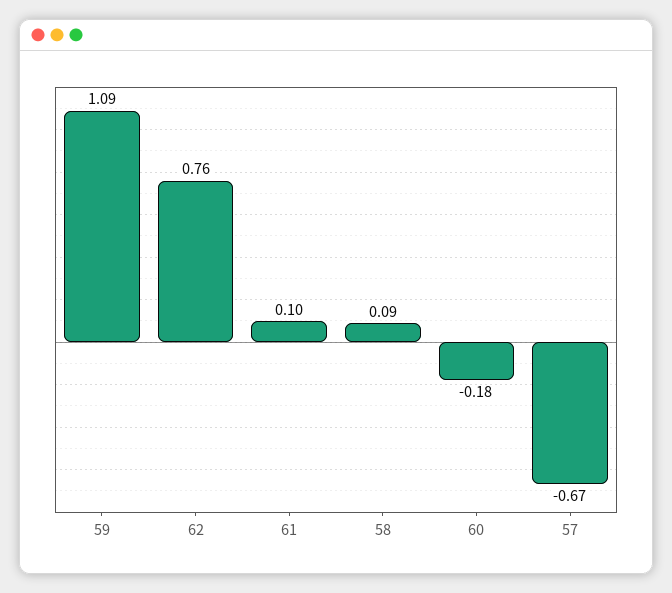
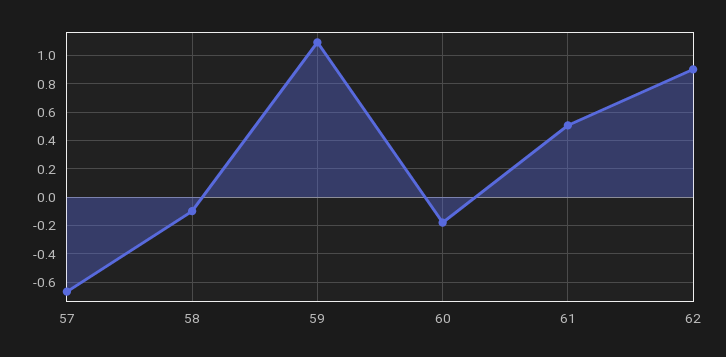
62: 0.76 -> 0.9
61: 0.1 -> 0.5
58: 0.09 -> -0.1

